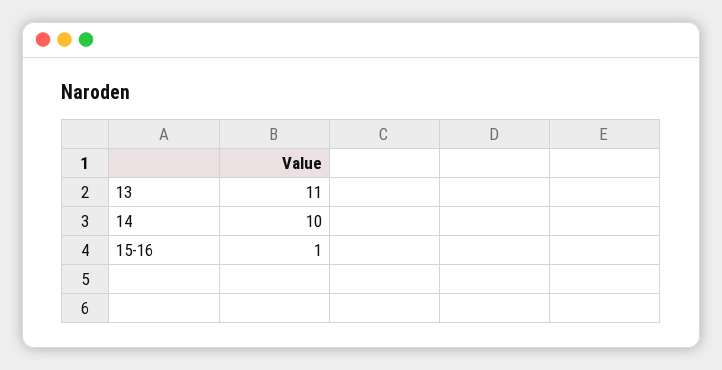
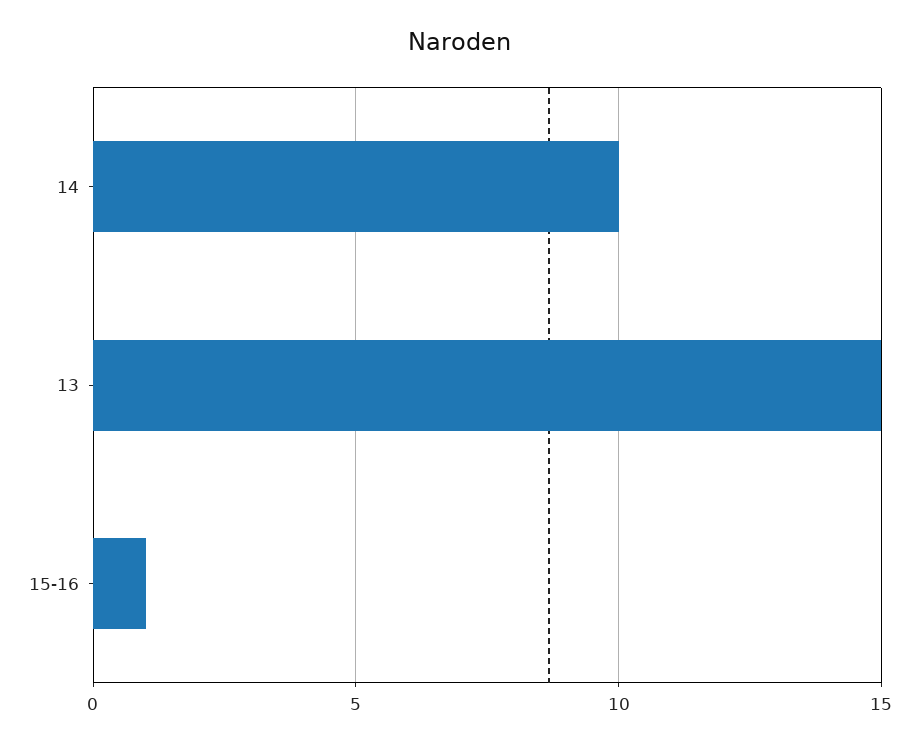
13: 11 -> 15

